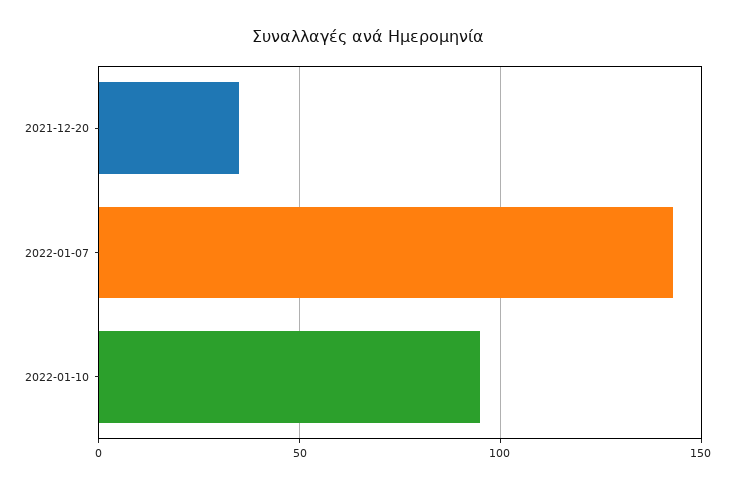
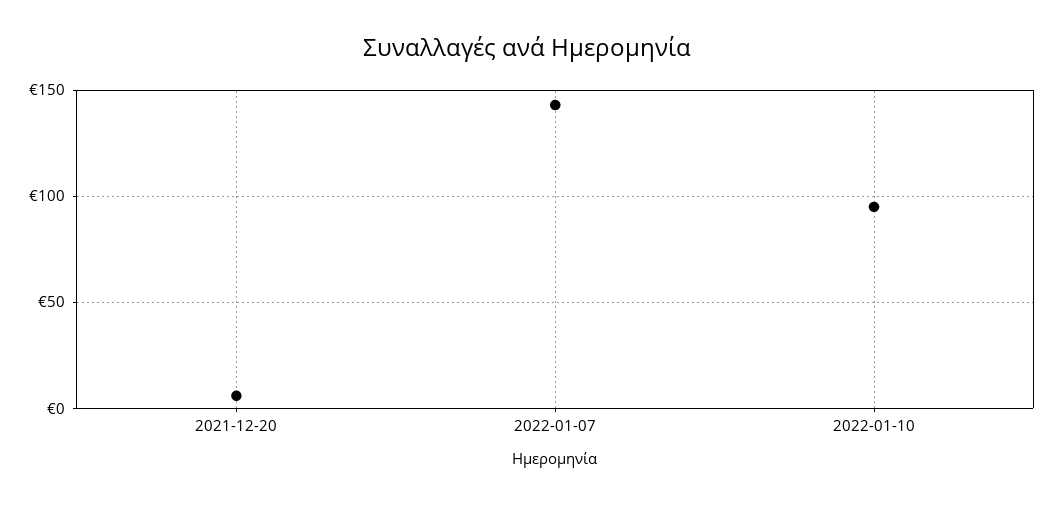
2021-12-20: 35 -> 5

